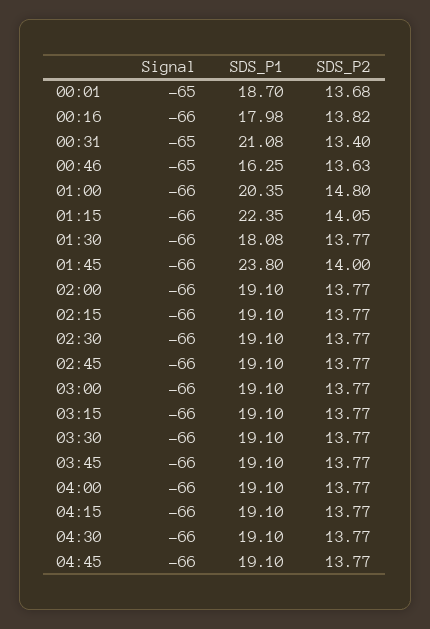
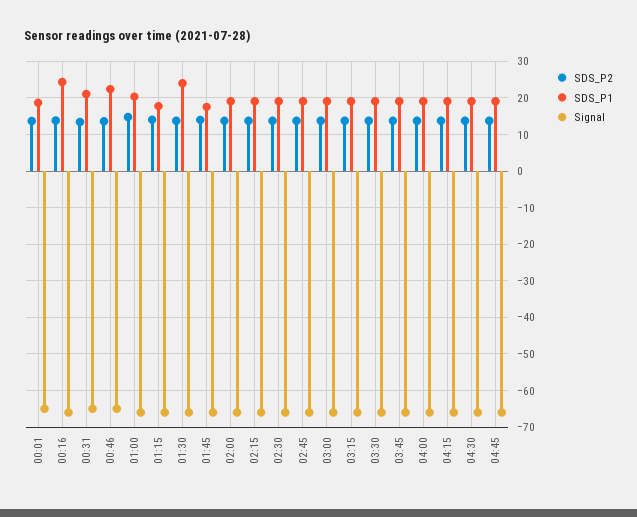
SDS_P1, 00:16: 17.98 -> 24
SDS_P1, 00:46: 16.25 -> 22
SDS_P1, 01:15: 22.35 -> 18
SDS_P1, 01:30: 18.08 -> 24
SDS_P1, 01:45: 23.8 -> 18

